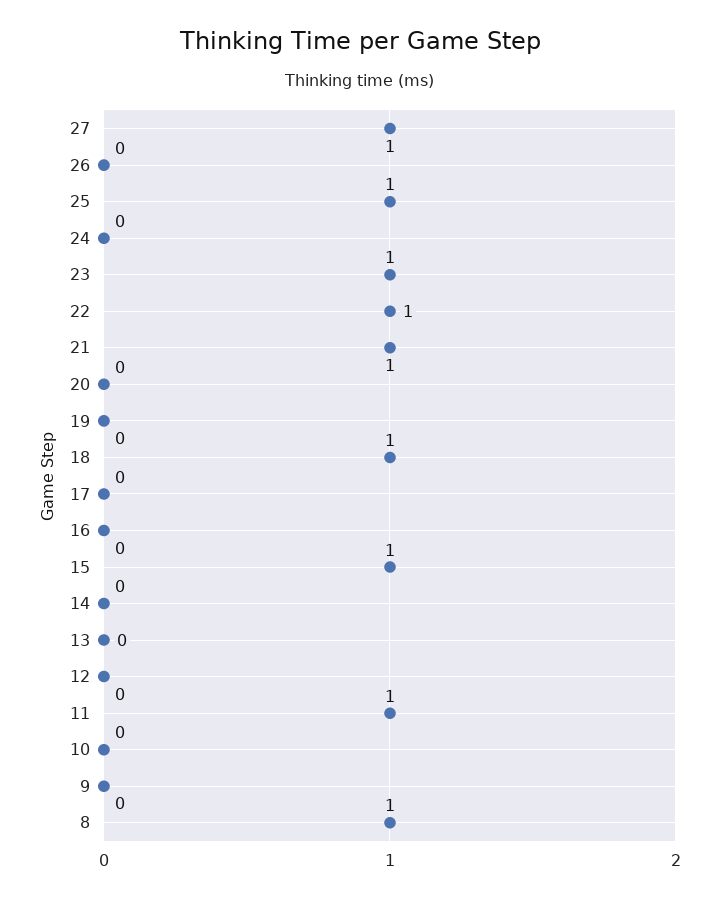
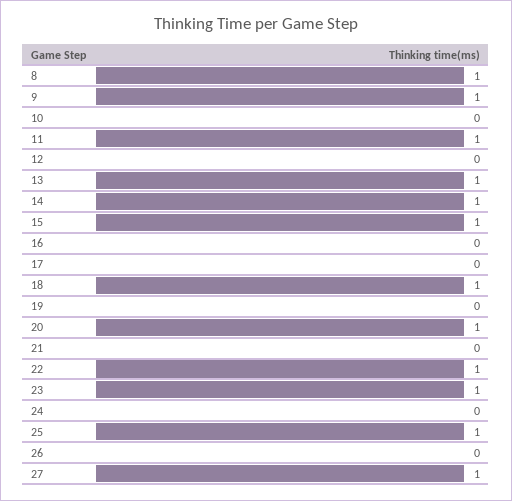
21: 1 -> 0
20: 0 -> 1
14: 0 -> 1
13: 0 -> 1
9: 0 -> 1

